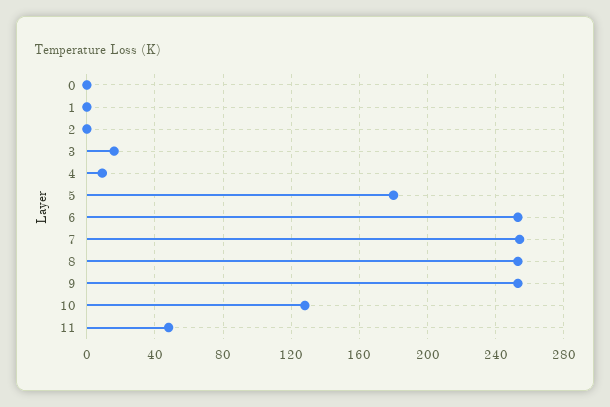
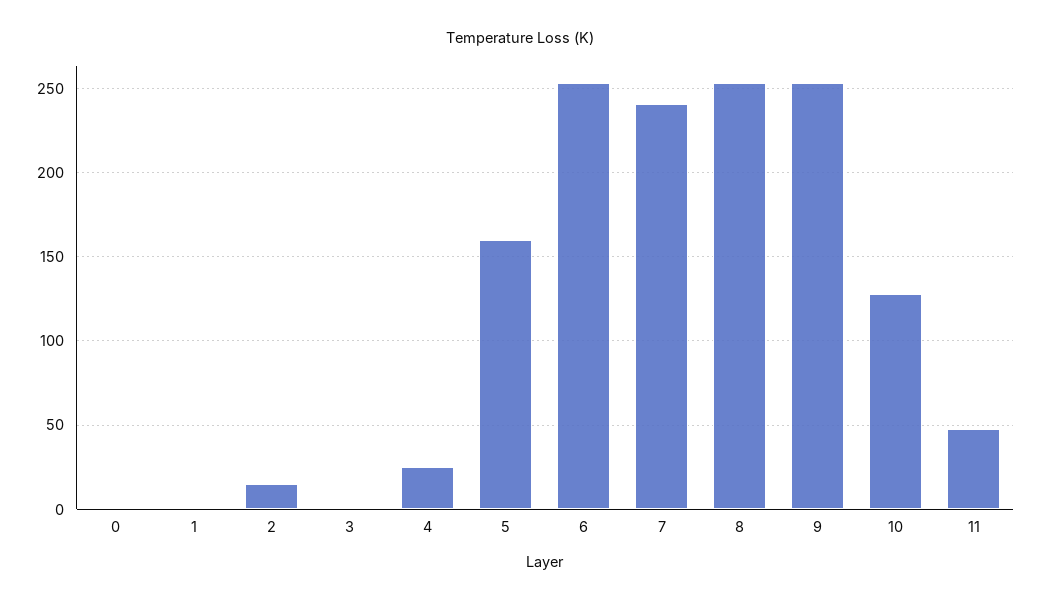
2: 0 -> 15
3: 15 -> 0
4: 10 -> 25
5: 180 -> 160
7: 255 -> 240

